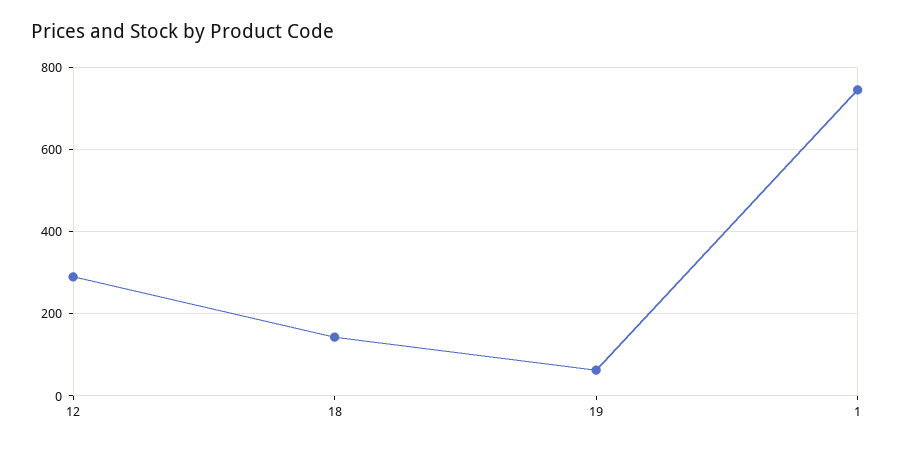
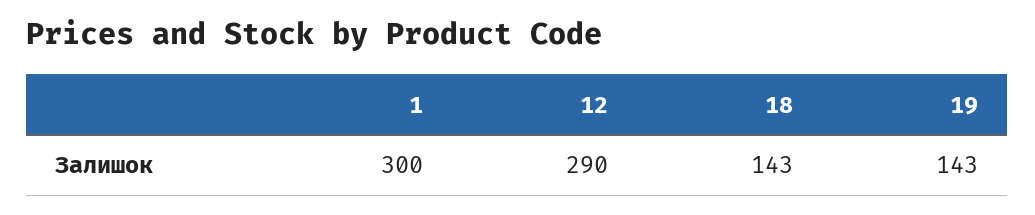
19: 60 -> 143
1: 740 -> 300

